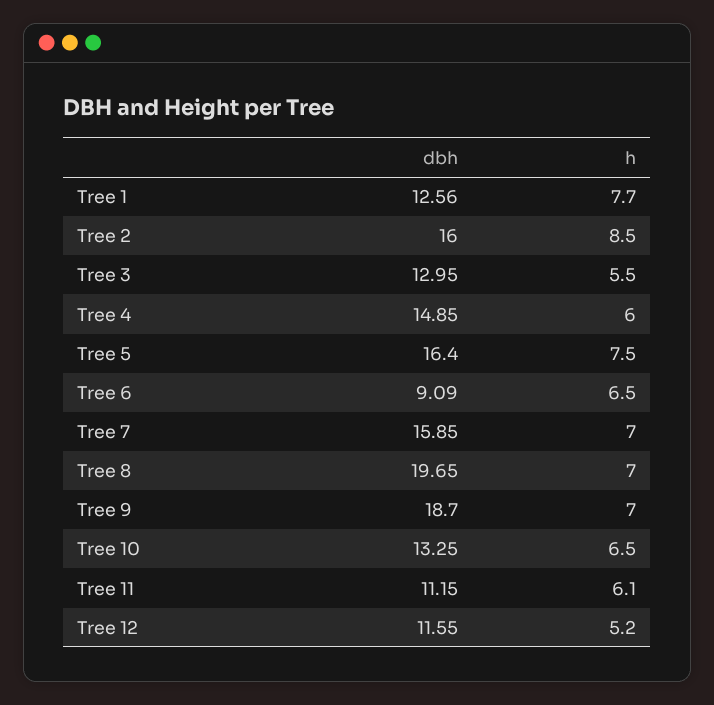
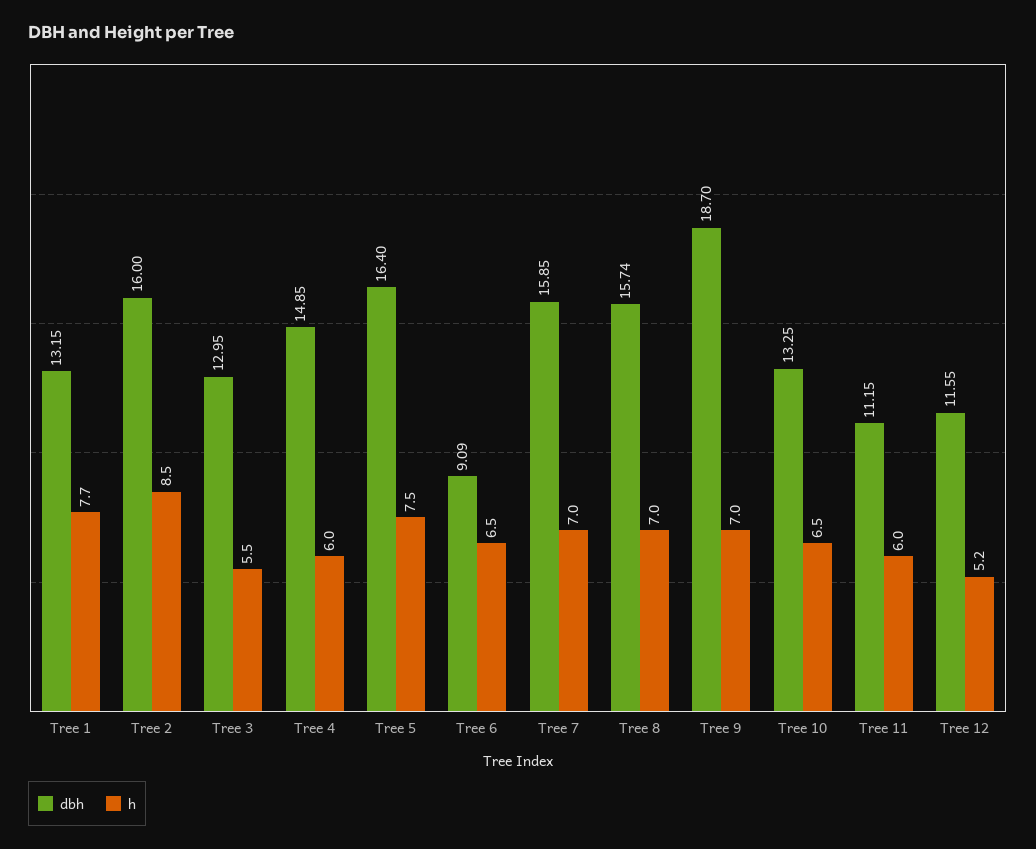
dbh, Tree 1: 12.56 -> 13.15
dbh, Tree 8: 19.65 -> 15.74
h, Tree 11: 6.1 -> 6

